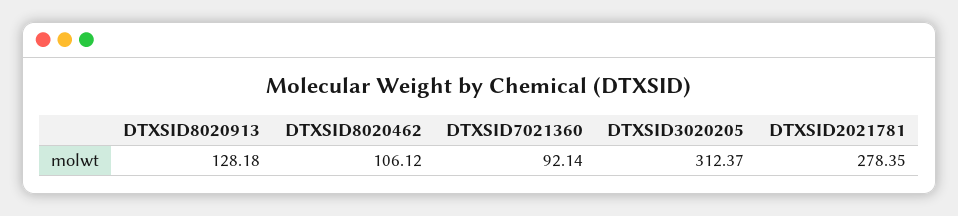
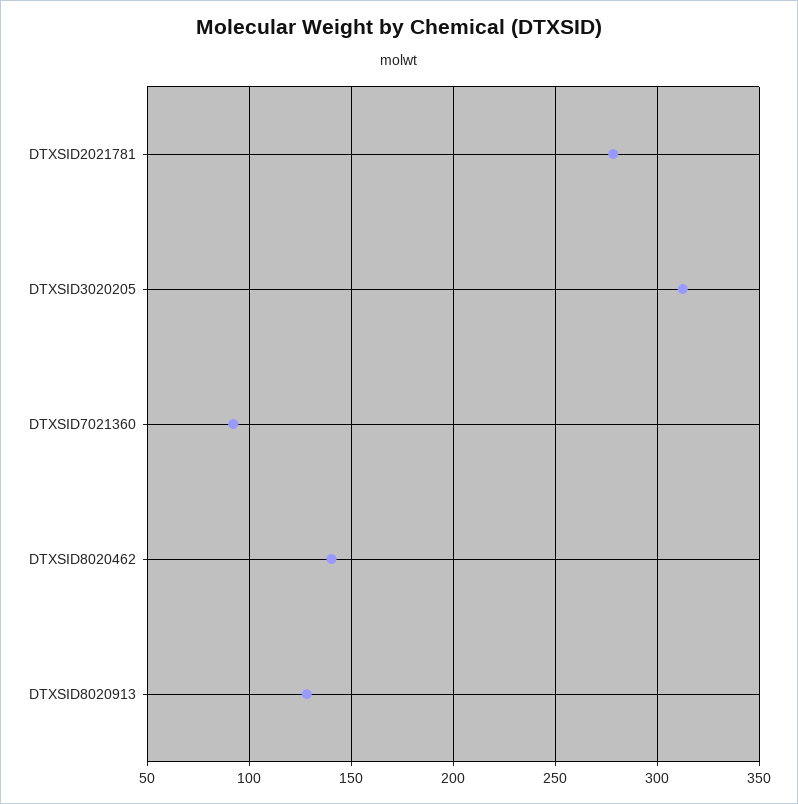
DTXSID8020462: 106.12 -> 140

